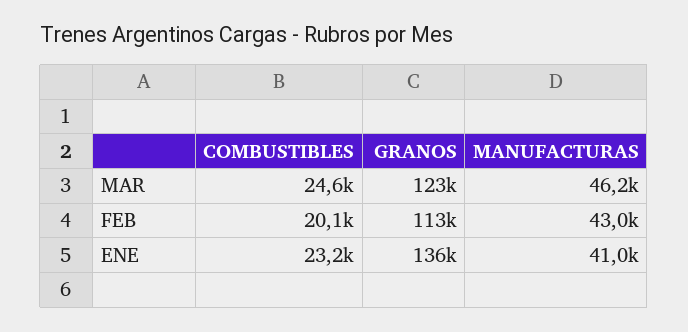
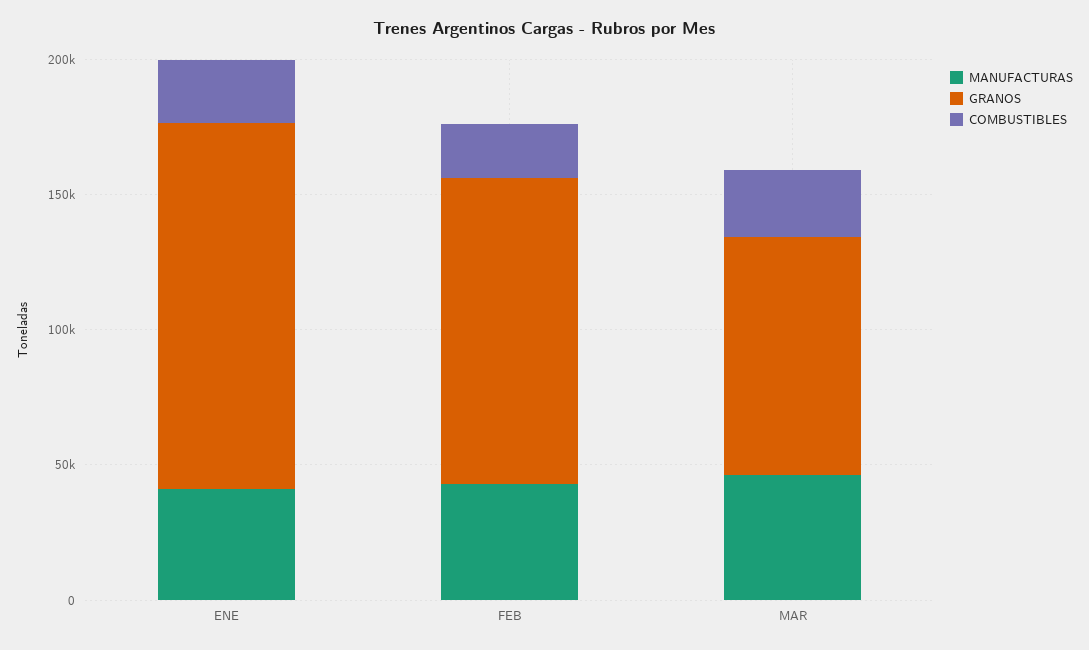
GRANOS, MAR: 123000 -> 90000

